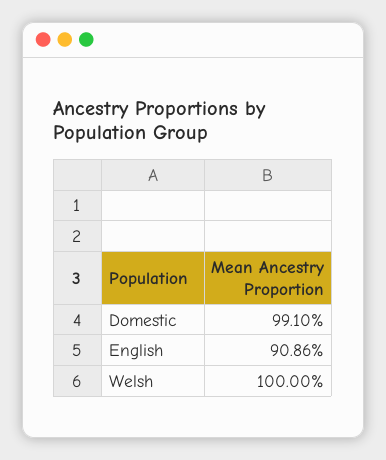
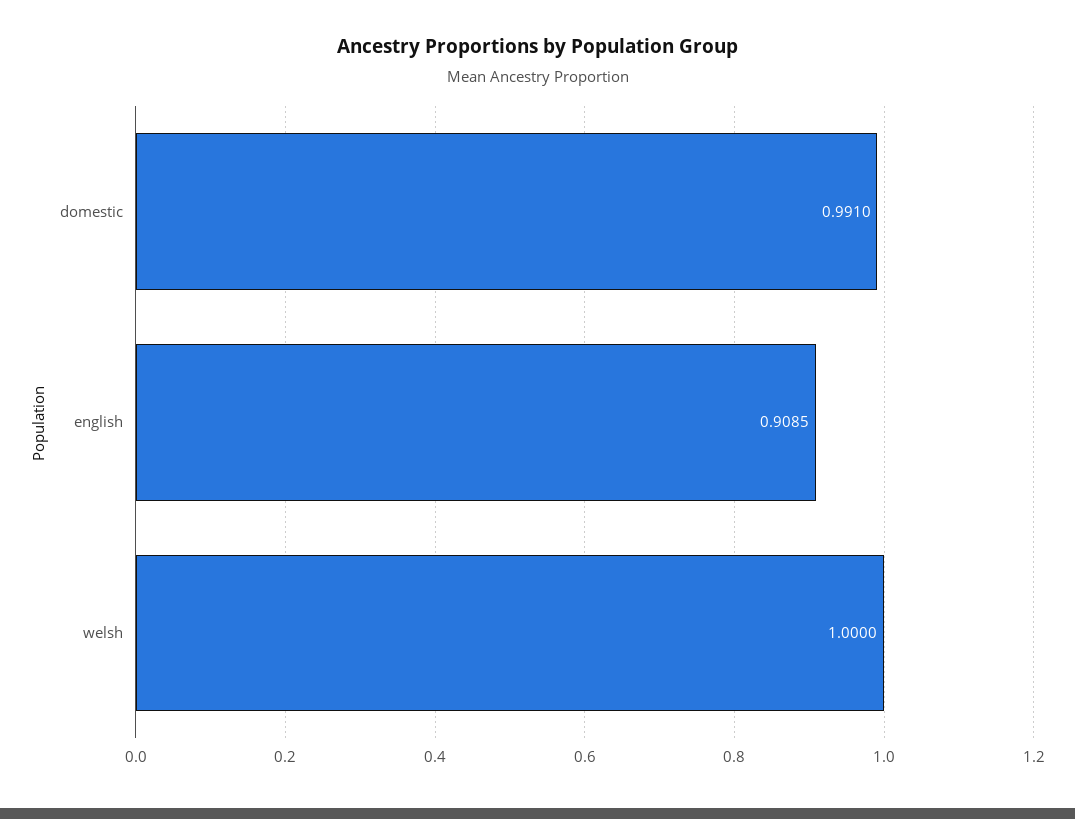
English: 0.9086 -> 0.9085

